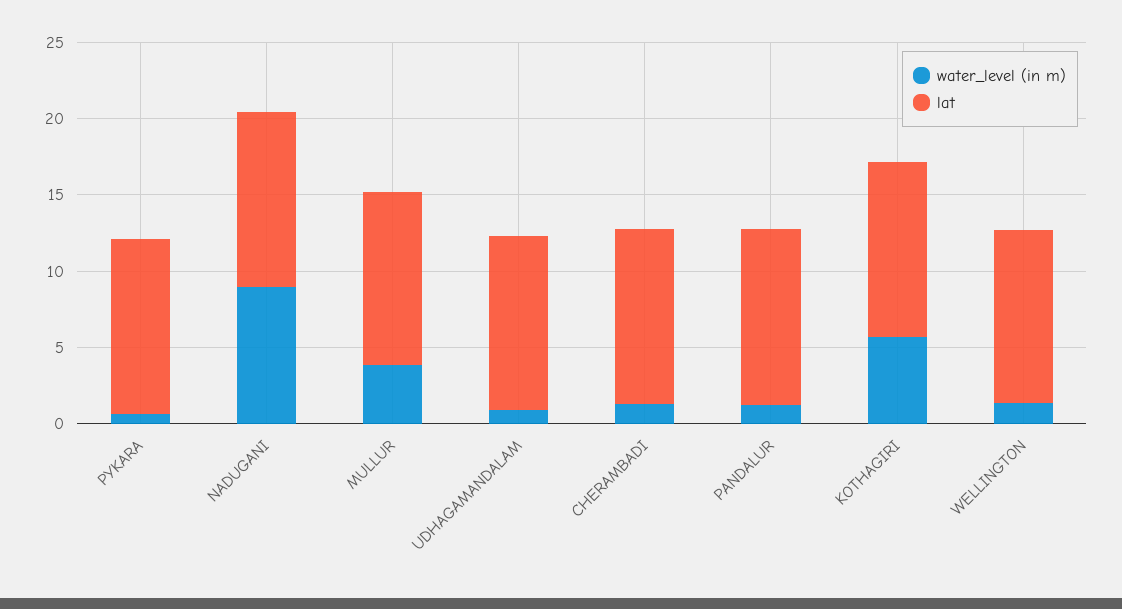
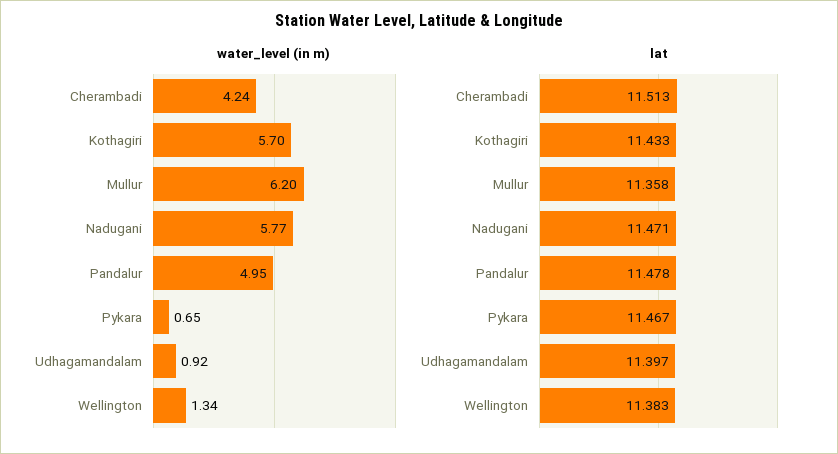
water_level (in m), NADUGANI: 9 -> 5.77
water_level (in m), MULLUR: 4 -> 6.2
water_level (in m), CHERAMBADI: 1 -> 4.24
water_level (in m), PANDALUR: 1 -> 4.95

